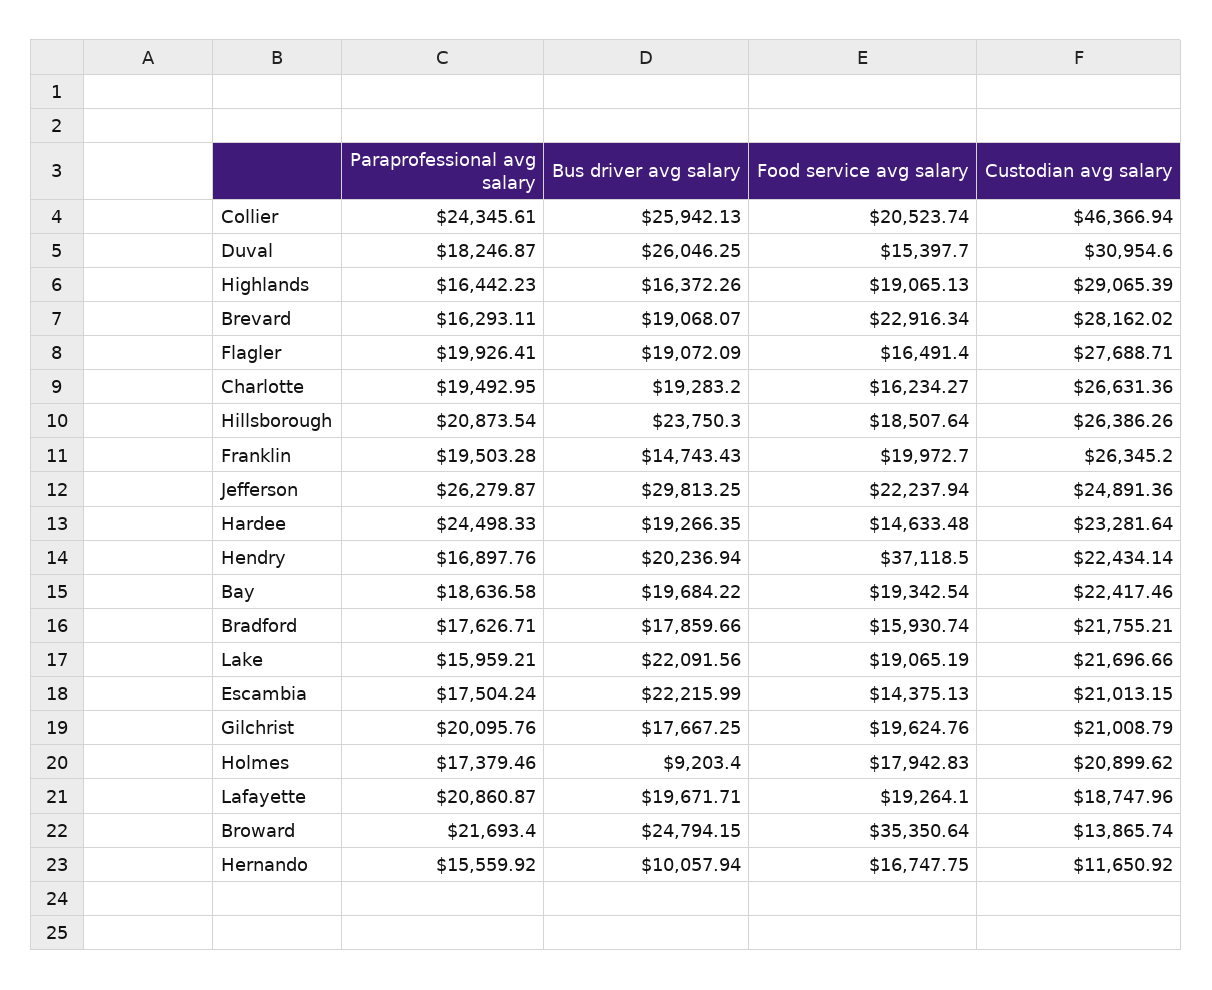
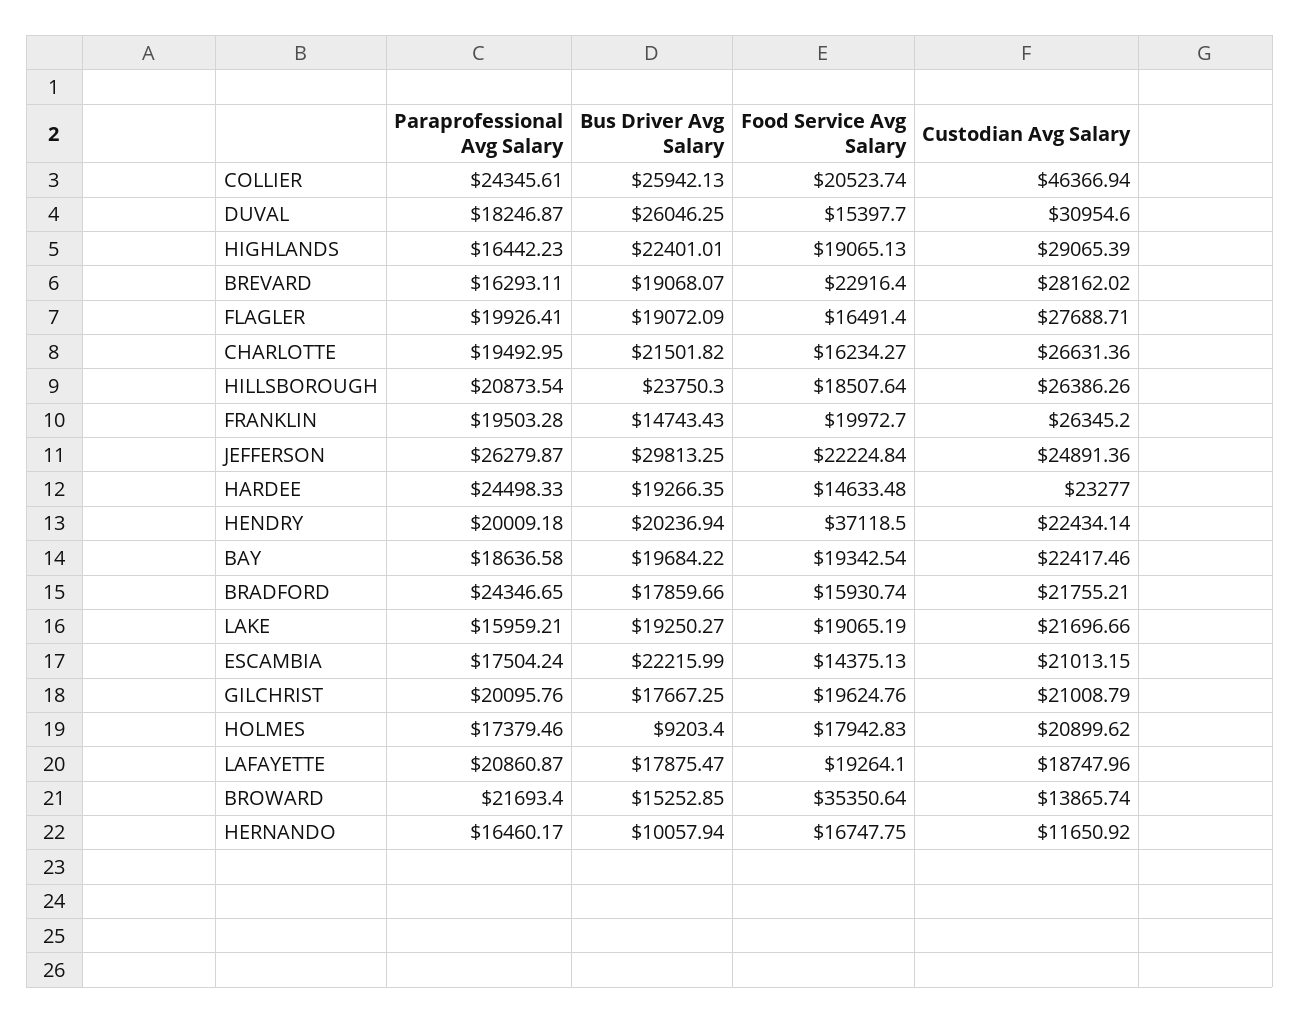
Bus driver avg salary, Highlands: 16372.26 -> 22401.01
Food service avg salary, Brevard: 22916.34 -> 22916.4
Bus driver avg salary, Charlotte: 19283.2 -> 21501.82
Food service avg salary, Jefferson: 22237.94 -> 22224.84
Custodian avg salary, Hardee: 23281.64 -> 23277
Paraprofessional avg salary, Hendry: 16897.76 -> 20009.18
Paraprofessional avg salary, Bradford: 17626.71 -> 24346.65
Bus driver avg salary, Lake: 22091.56 -> 19250.27
Bus driver avg salary, Lafayette: 19671.71 -> 17875.47
Bus driver avg salary, Broward: 24794.15 -> 15252.85
Paraprofessional avg salary, Hernando: 15559.92 -> 16460.17

